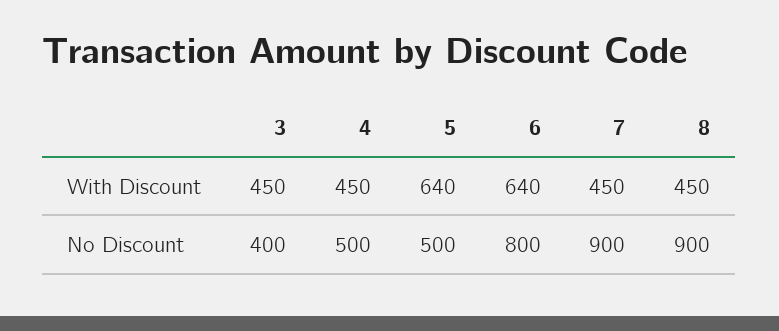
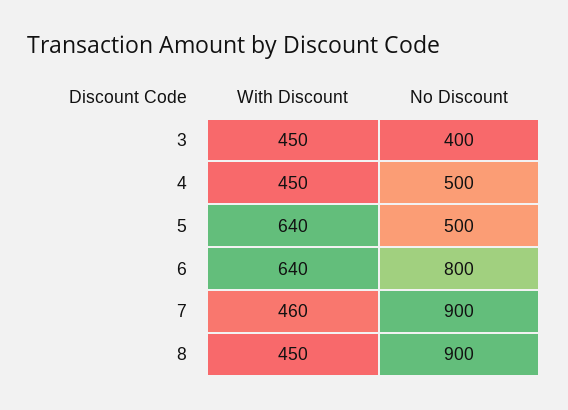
7, With Discount: 450 -> 460

